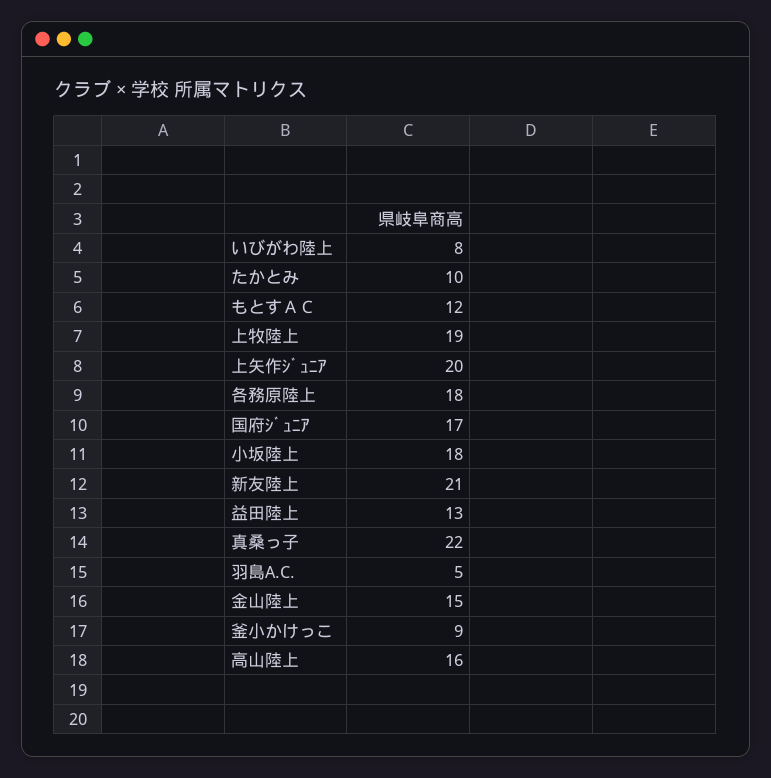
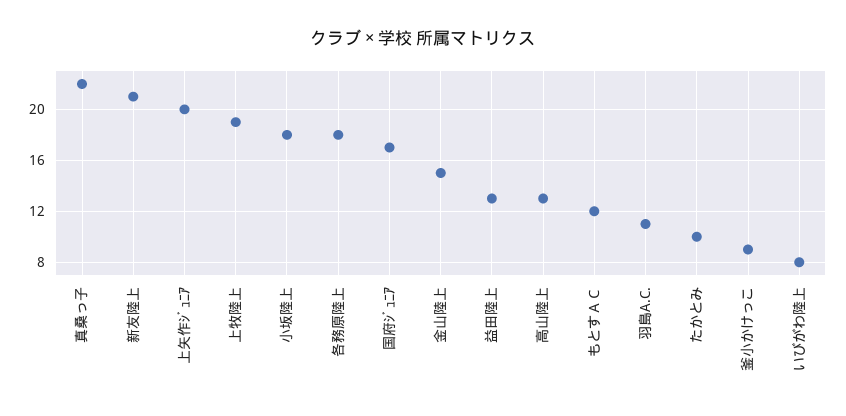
羽島A.C.: 5 -> 11
高山陸上: 16 -> 13

